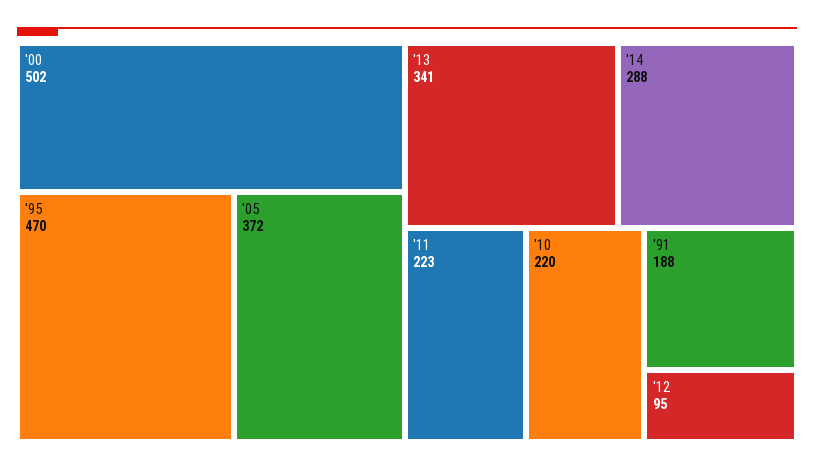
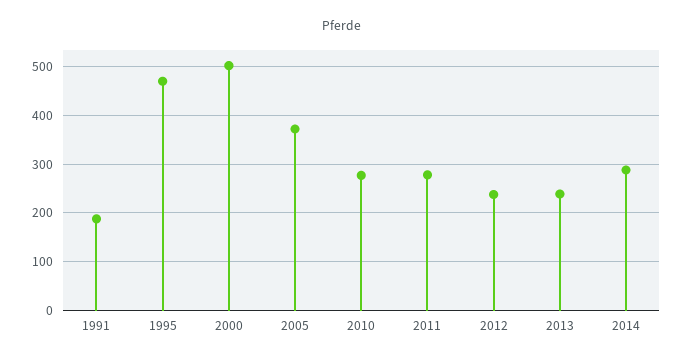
'13: 341 -> 240
'11: 223 -> 280
'10: 220 -> 280
'12: 95 -> 240

